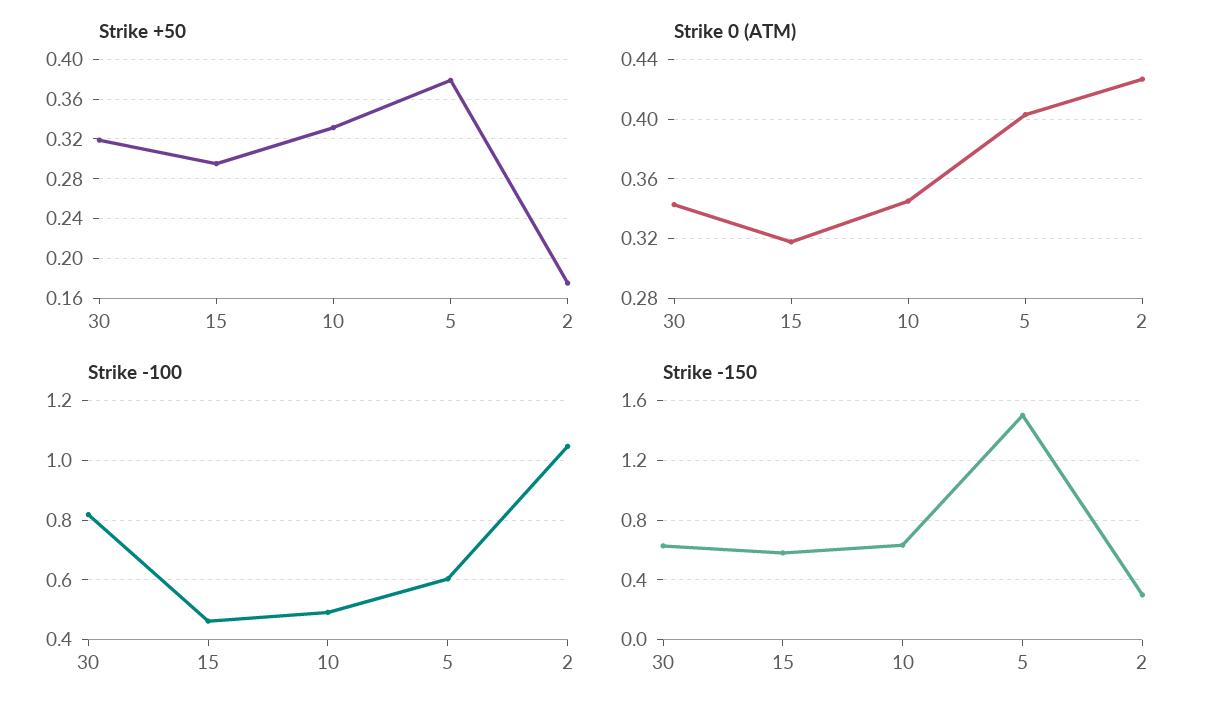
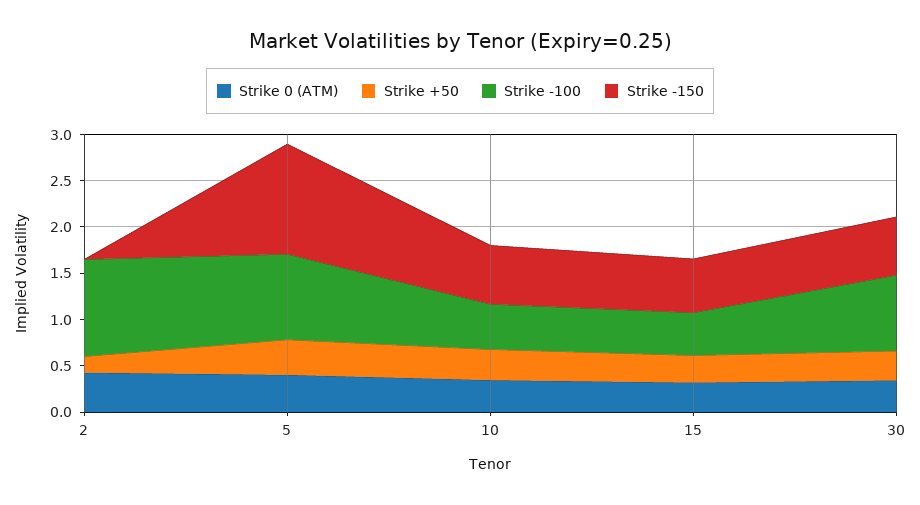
Strike -100, 5: 0.6 -> 0.9
Strike -150, 5: 1.5 -> 1.2
Strike -150, 2: 0.3 -> 0

